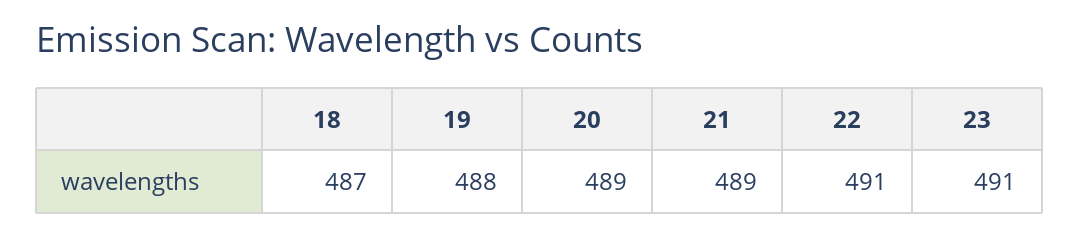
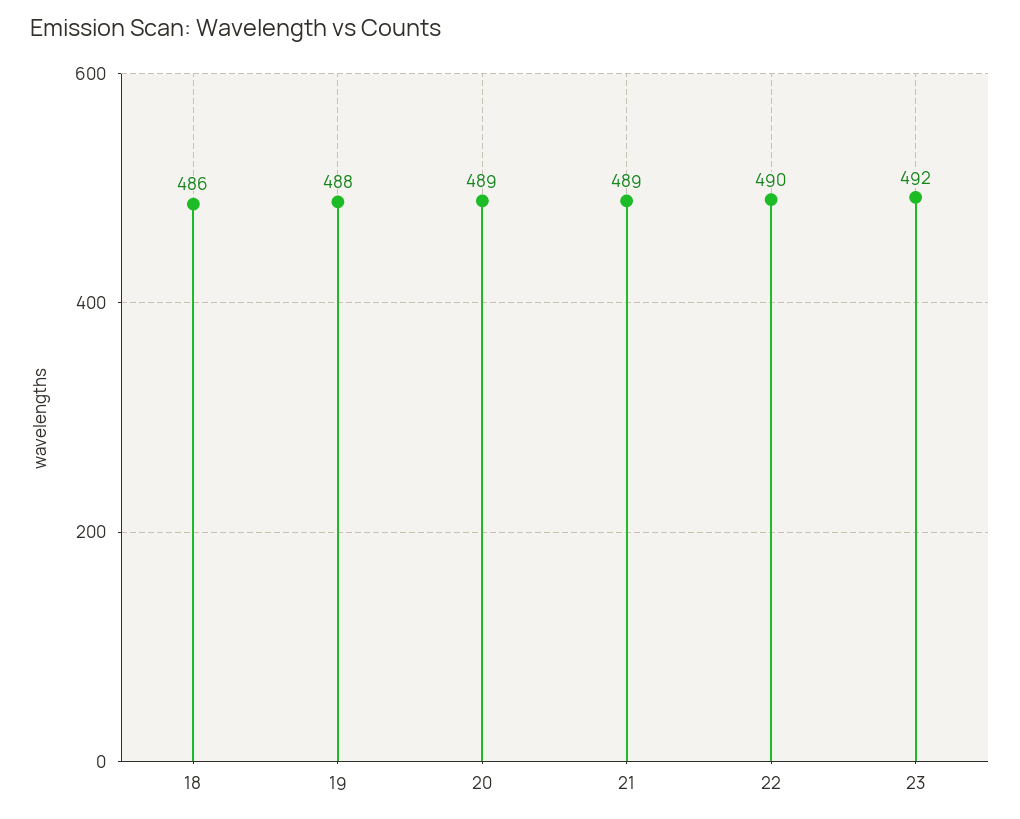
18: 487 -> 486
22: 491 -> 490
23: 491 -> 492

